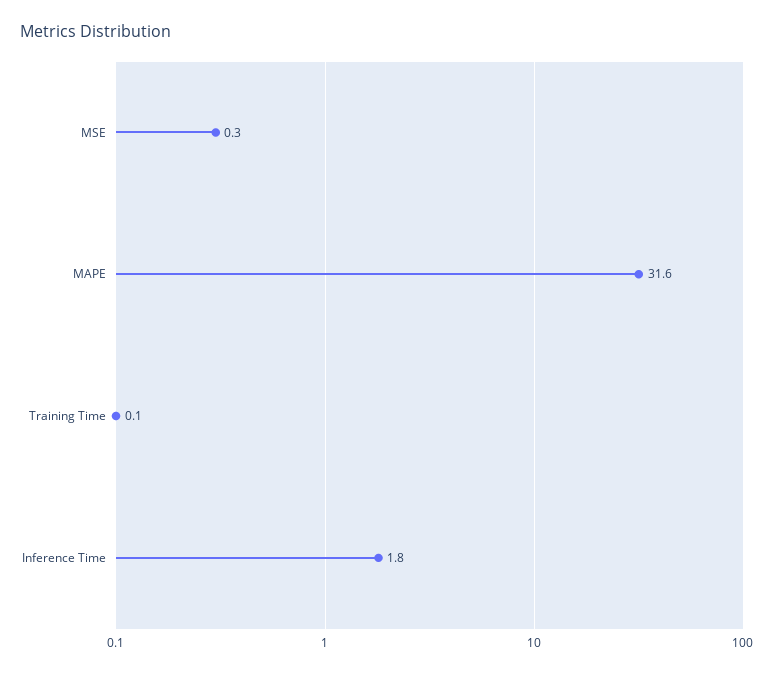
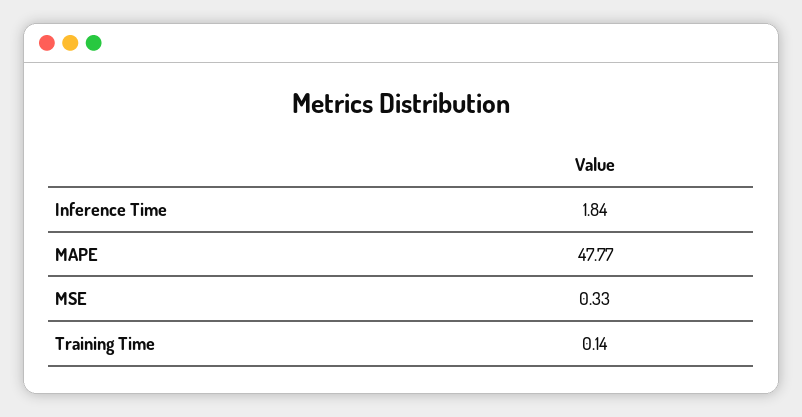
MAPE: 31.6 -> 47.77

